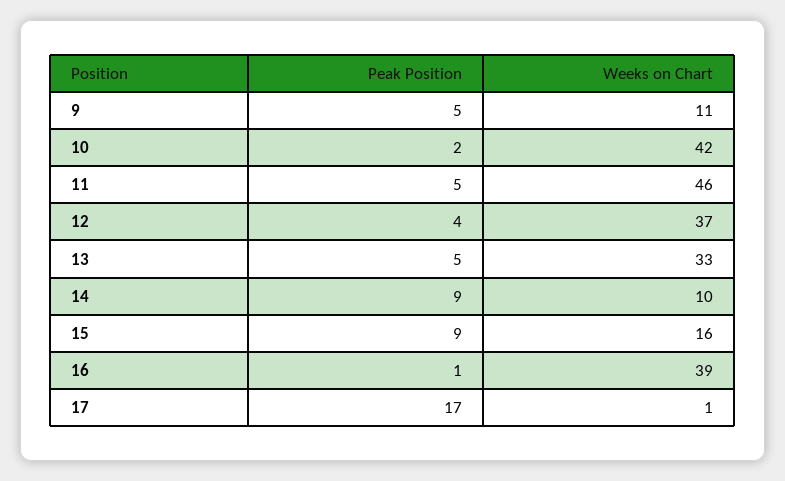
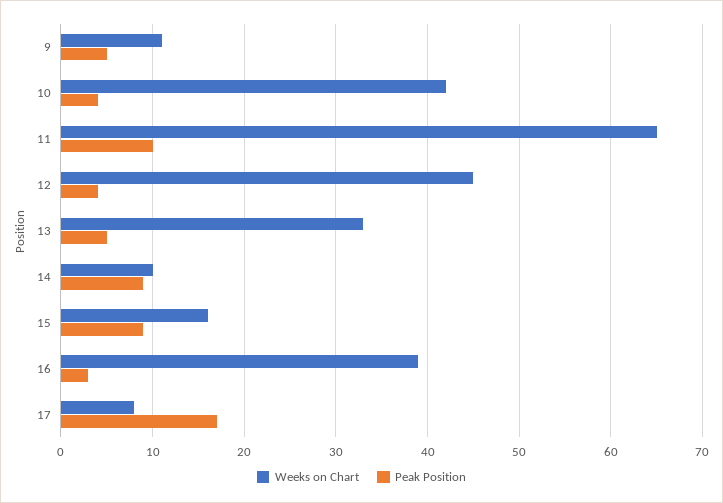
Peak Position, 10: 2 -> 4
Peak Position, 11: 5 -> 10
Weeks on Chart, 11: 46 -> 65
Weeks on Chart, 12: 37 -> 45
Peak Position, 16: 1 -> 3
Weeks on Chart, 17: 1 -> 8

